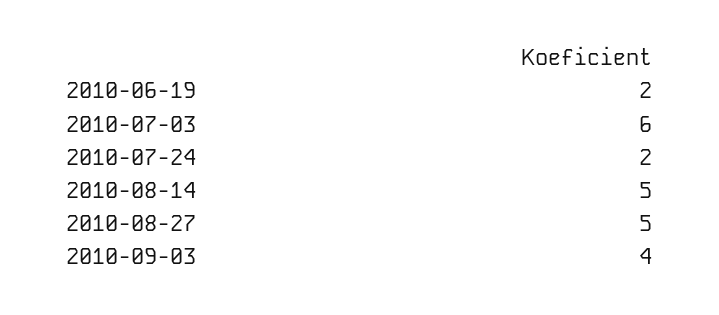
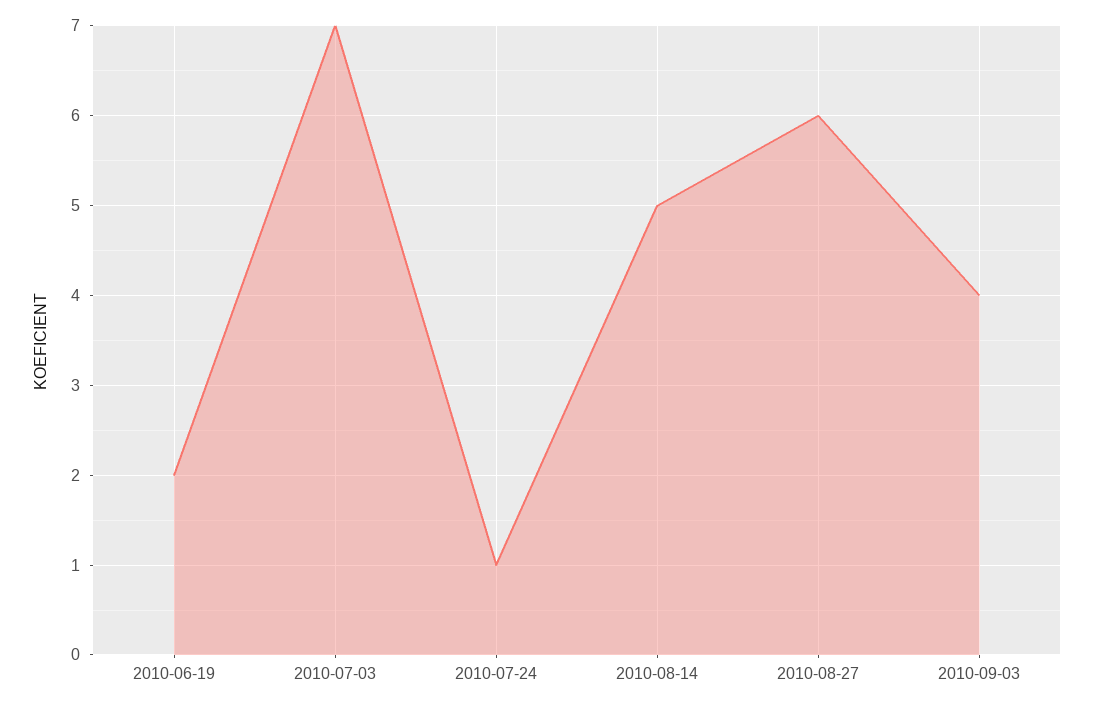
2010-07-03: 6 -> 7
2010-07-24: 2 -> 1
2010-08-27: 5 -> 6

